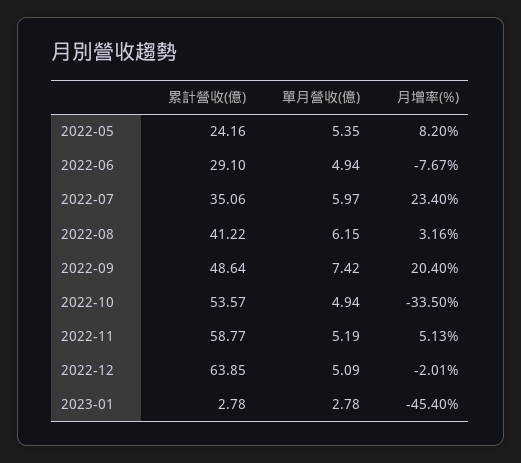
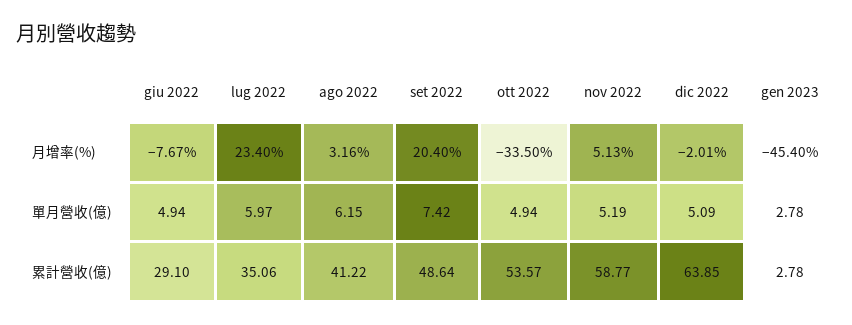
累計營收(億), 2022-05: 24.16 -> none
單月營收(億), 2022-05: 5.35 -> none
月增率(%), 2022-05: 8.2 -> none

